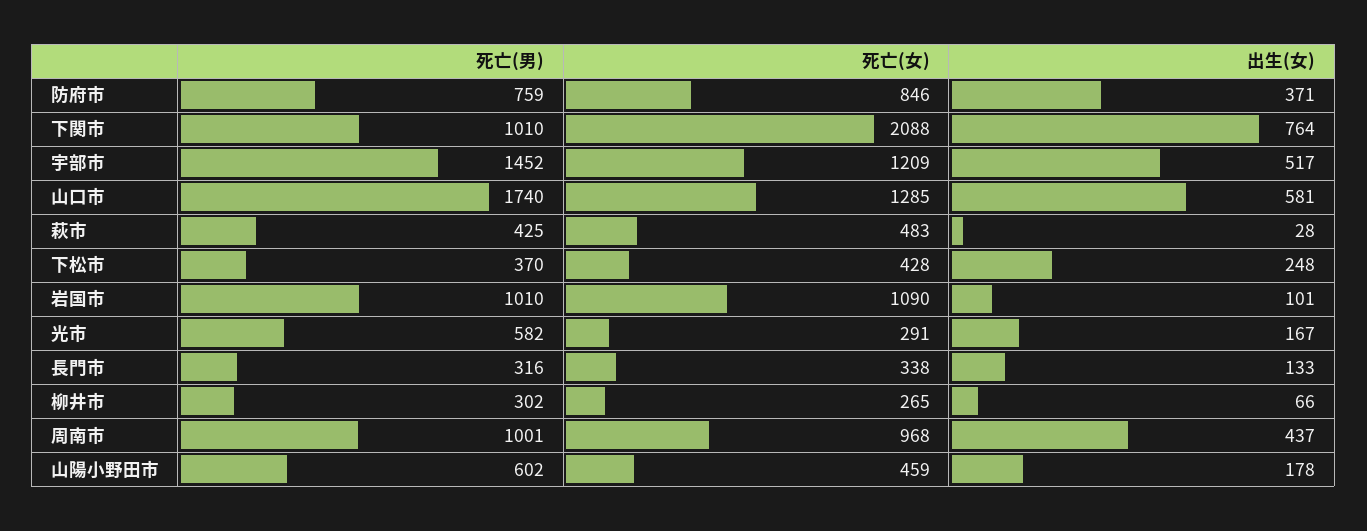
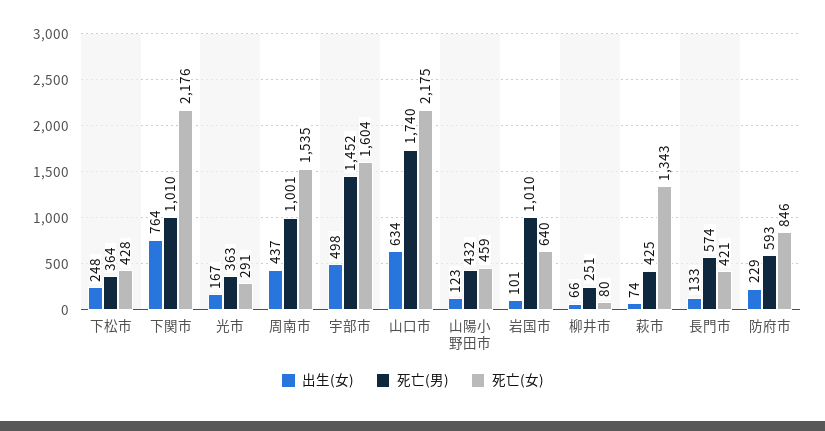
死亡(男), 防府市: 759 -> 593
出生(女), 防府市: 371 -> 229
死亡(女), 下関市: 2088 -> 2176
死亡(女), 宇部市: 1209 -> 1604
出生(女), 宇部市: 517 -> 498
死亡(女), 山口市: 1285 -> 2175
出生(女), 山口市: 581 -> 634
死亡(女), 萩市: 483 -> 1343
出生(女), 萩市: 28 -> 74
死亡(男), 下松市: 370 -> 364
死亡(女), 岩国市: 1090 -> 640
死亡(男), 光市: 582 -> 363
死亡(男), 長門市: 316 -> 574
死亡(女), 長門市: 338 -> 421
死亡(男), 柳井市: 302 -> 251
死亡(女), 柳井市: 265 -> 80
死亡(女), 周南市: 968 -> 1535
死亡(男), 山陽小野田市: 602 -> 432
出生(女), 山陽小野田市: 178 -> 123

